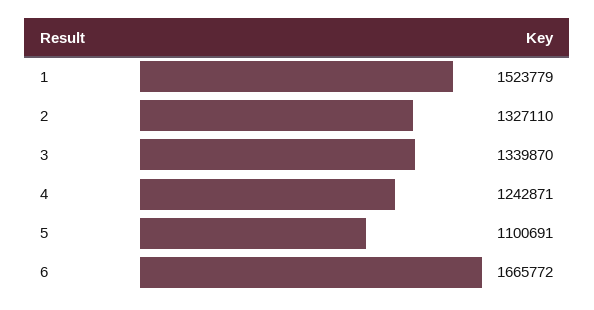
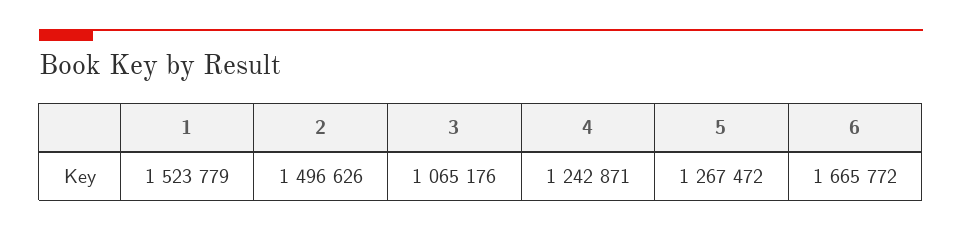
2: 1327110 -> 1496626
3: 1339870 -> 1065176
5: 1100691 -> 1267472

